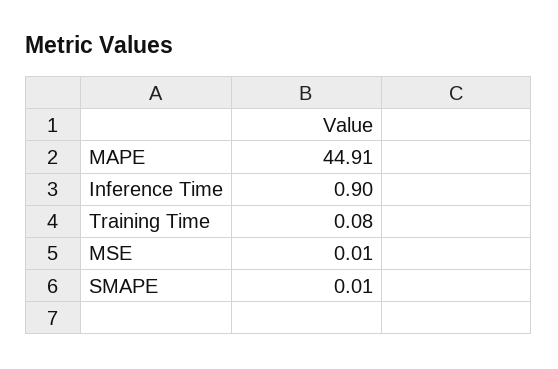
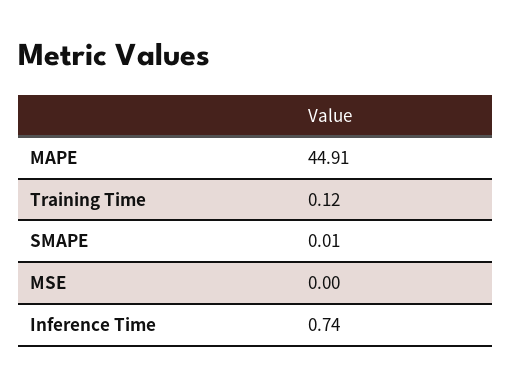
Inference Time: 0.9 -> 0.74
Training Time: 0.08 -> 0.12
MSE: 0.01 -> 0

